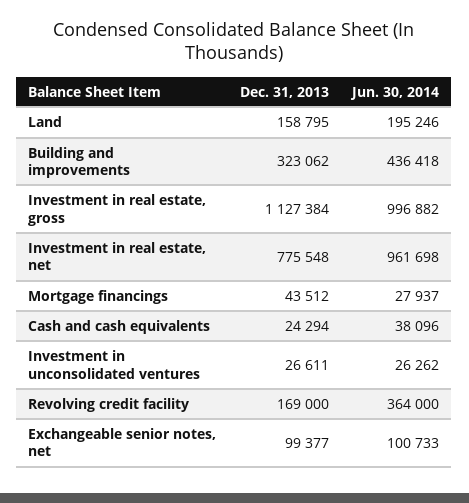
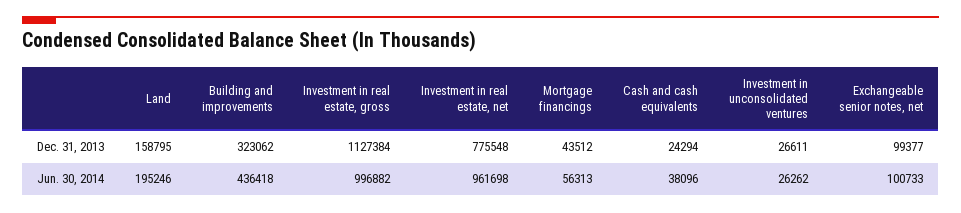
Jun. 30, 2014, Mortgage financings: 27937 -> 56313
Dec. 31, 2013, Revolving credit facility: 169000 -> none
Jun. 30, 2014, Revolving credit facility: 364000 -> none

